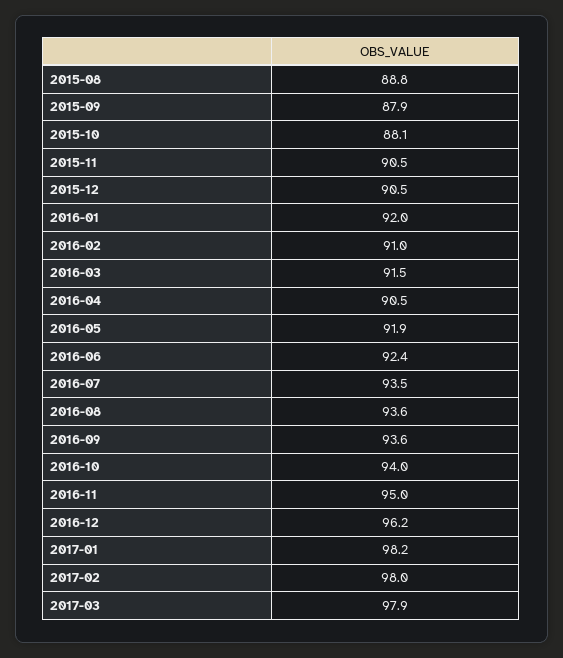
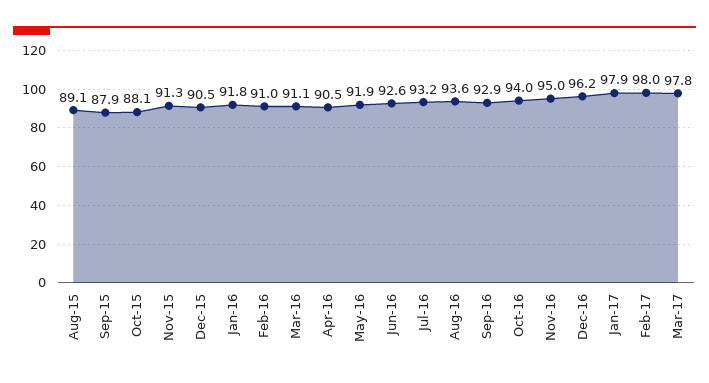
2015-08: 88.8 -> 89.1
2015-11: 90.5 -> 91.3
2016-01: 92 -> 91.8
2016-03: 91.5 -> 91.1
2016-06: 92.4 -> 92.6
2016-07: 93.5 -> 93.2
2016-09: 93.6 -> 92.9
2017-01: 98.2 -> 97.9
2017-03: 97.9 -> 97.8

